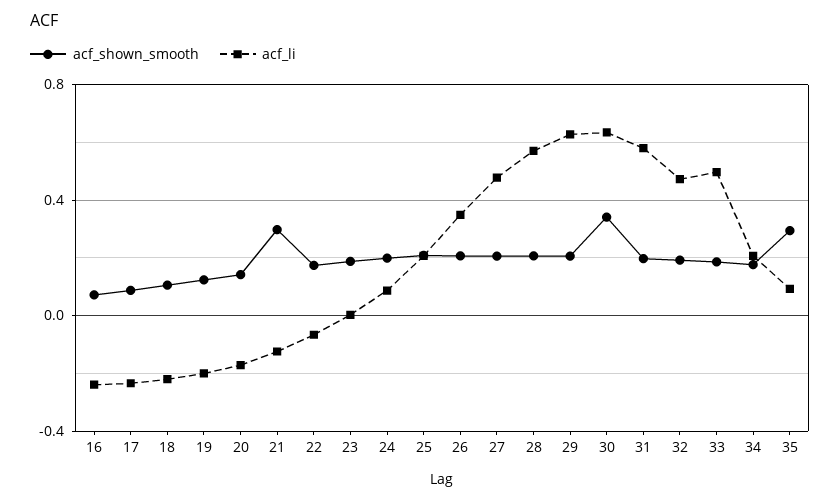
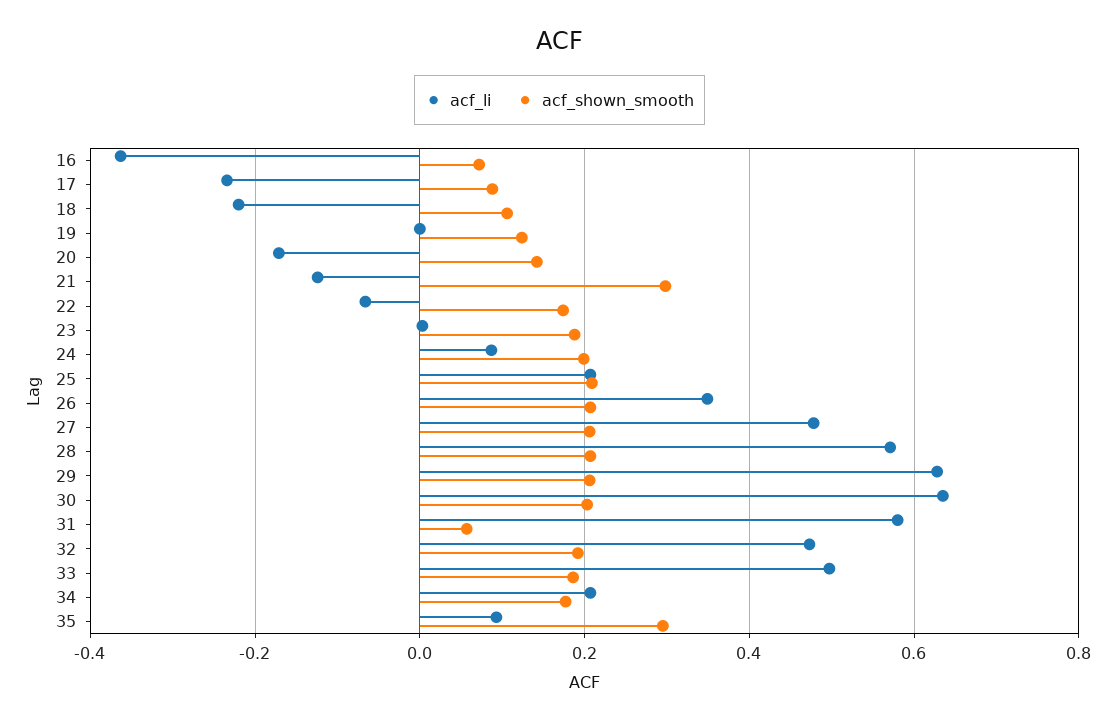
acf_li, 16: -0.25 -> -0.36
acf_li, 19: -0.2 -> 0
acf_shown_smooth, 30: 0.35 -> 0.2
acf_shown_smooth, 31: 0.2 -> 0.06

